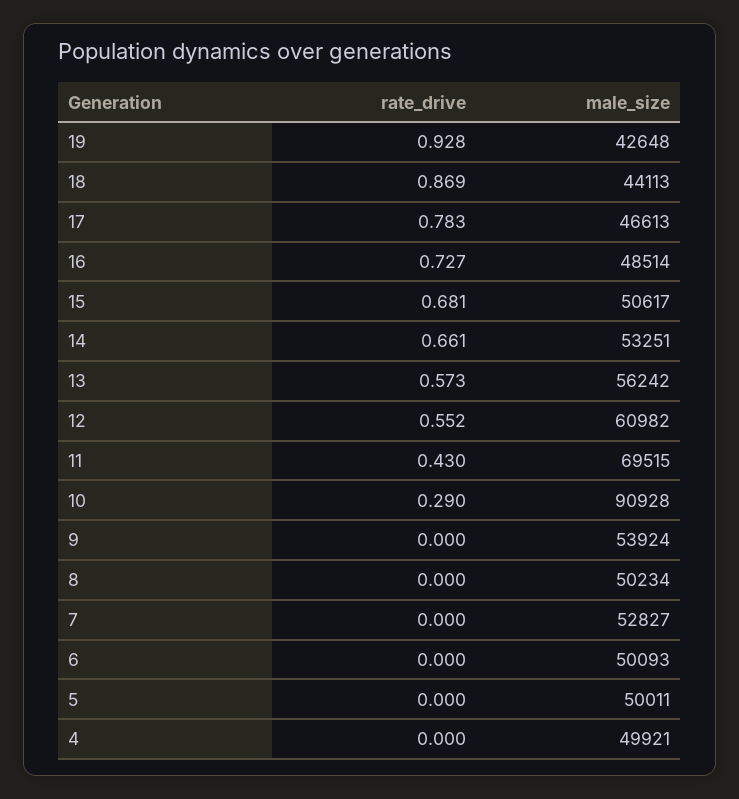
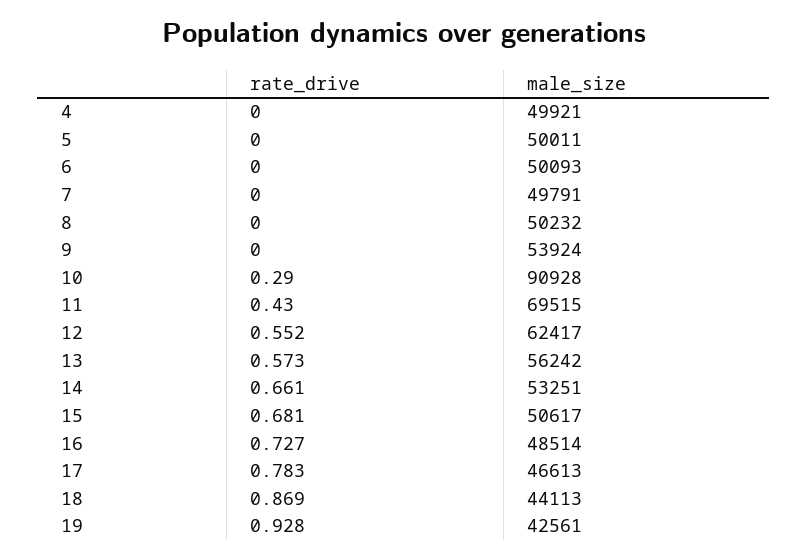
male_size, 19: 42648 -> 42561
male_size, 12: 60982 -> 62417
male_size, 8: 50234 -> 50232
male_size, 7: 52827 -> 49791

